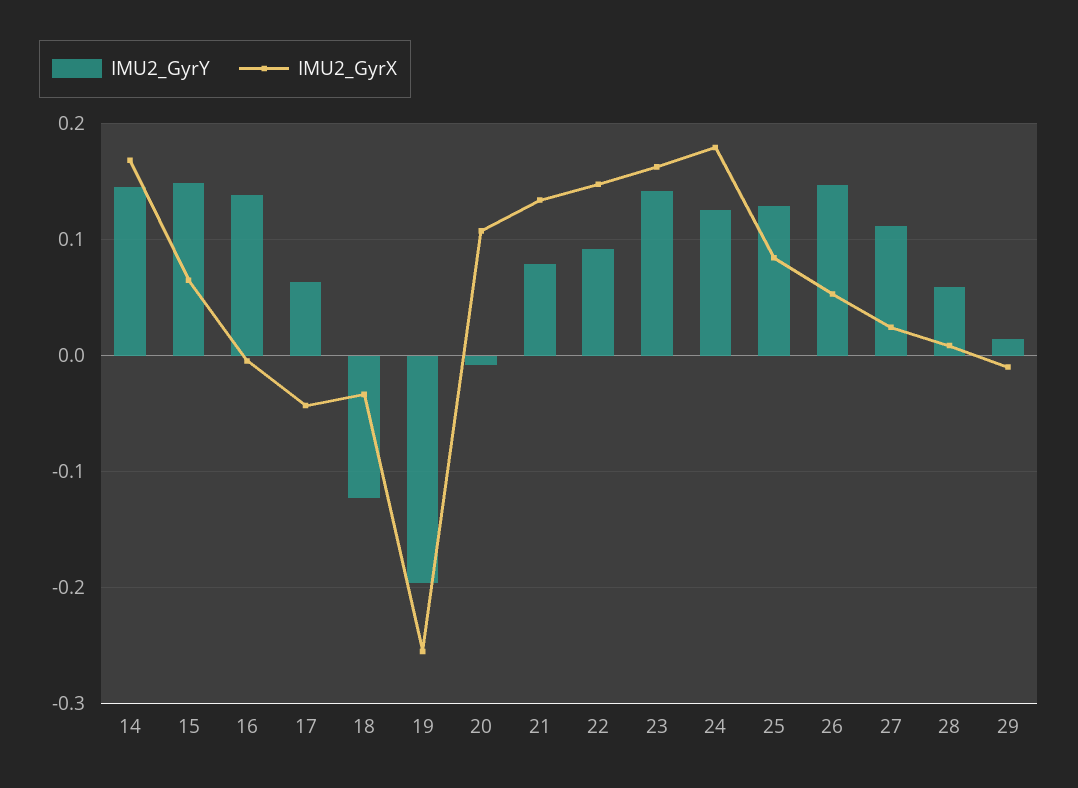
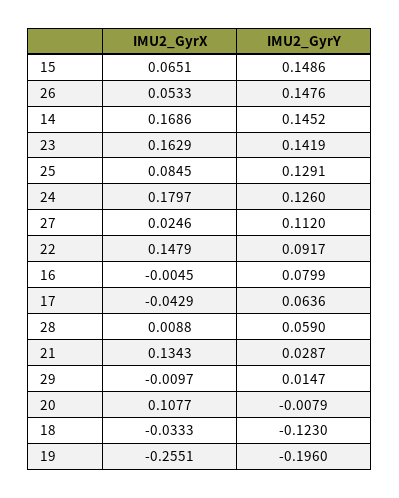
IMU2_GyrY, 16: 0.14 -> 0.0799
IMU2_GyrY, 21: 0.08 -> 0.0287

